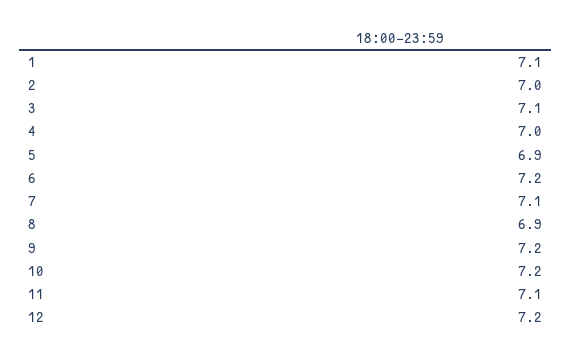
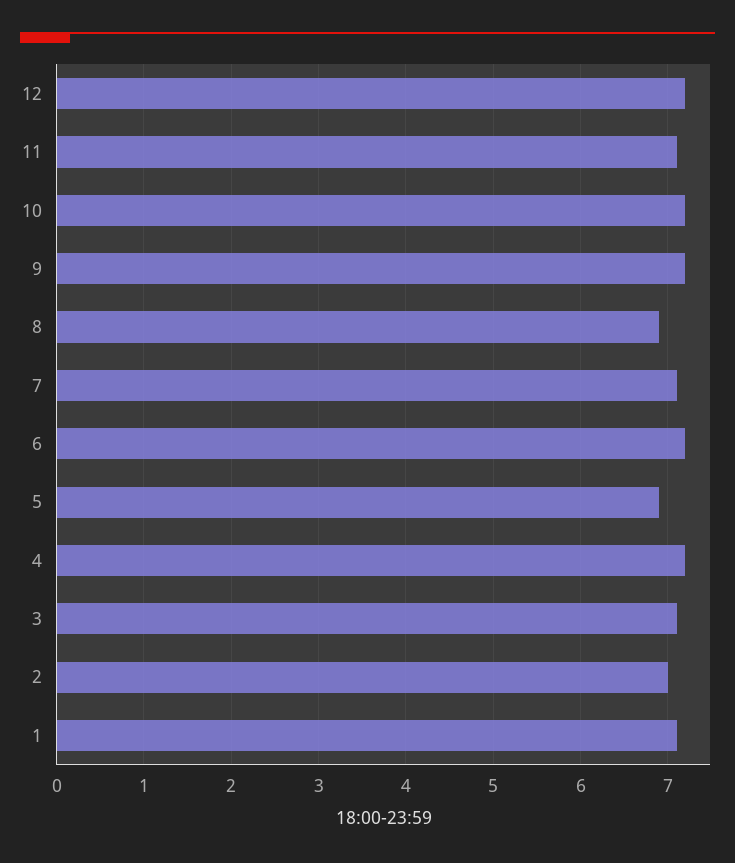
4: 7 -> 7.2

